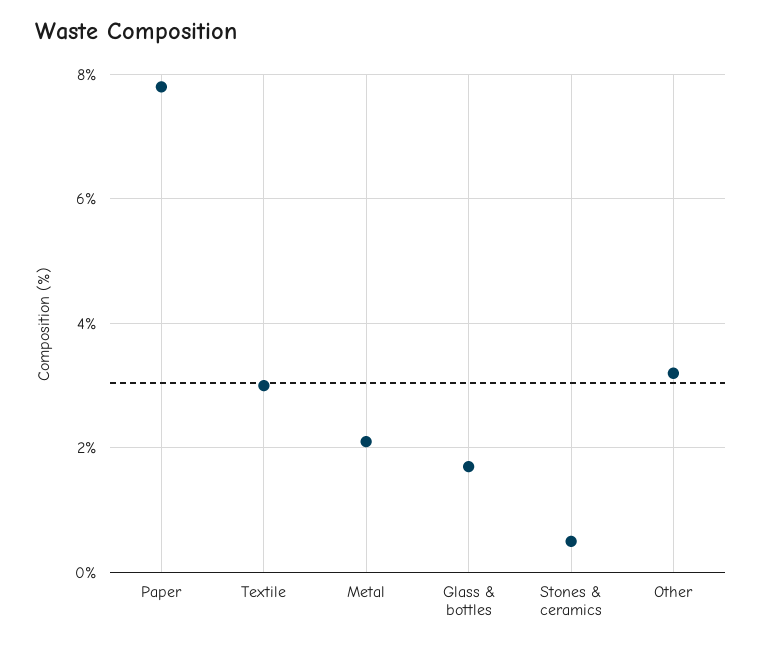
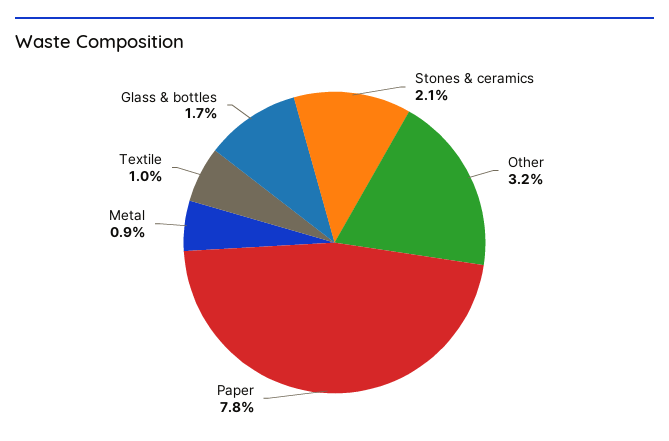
Textile: 3 -> 1
Metal: 2 -> 0.9
Stones & ceramics: 0.5 -> 2.1

